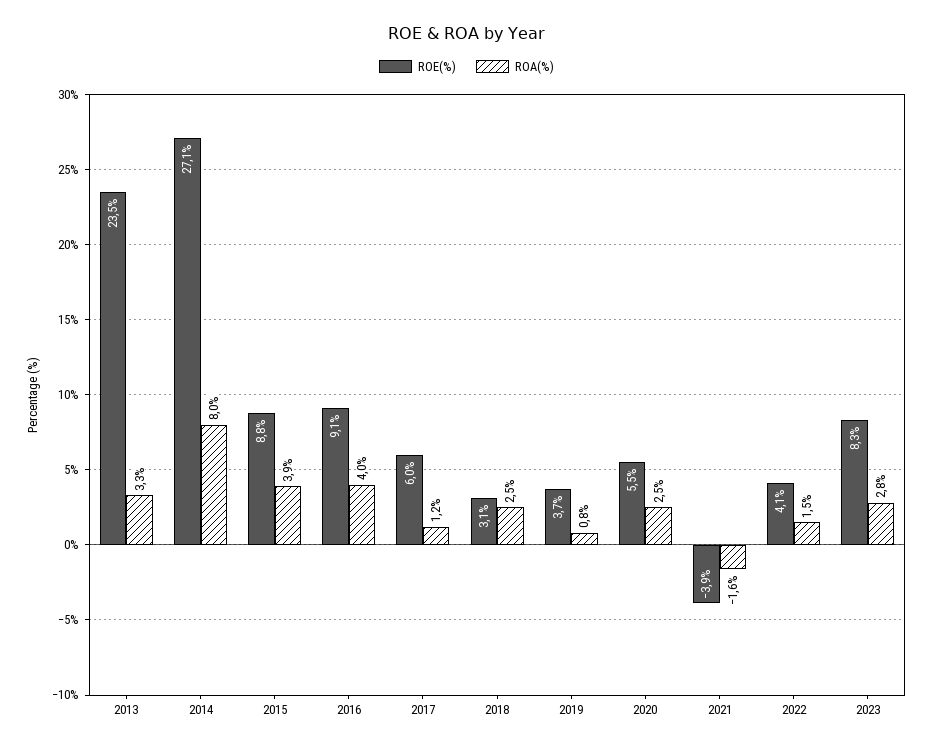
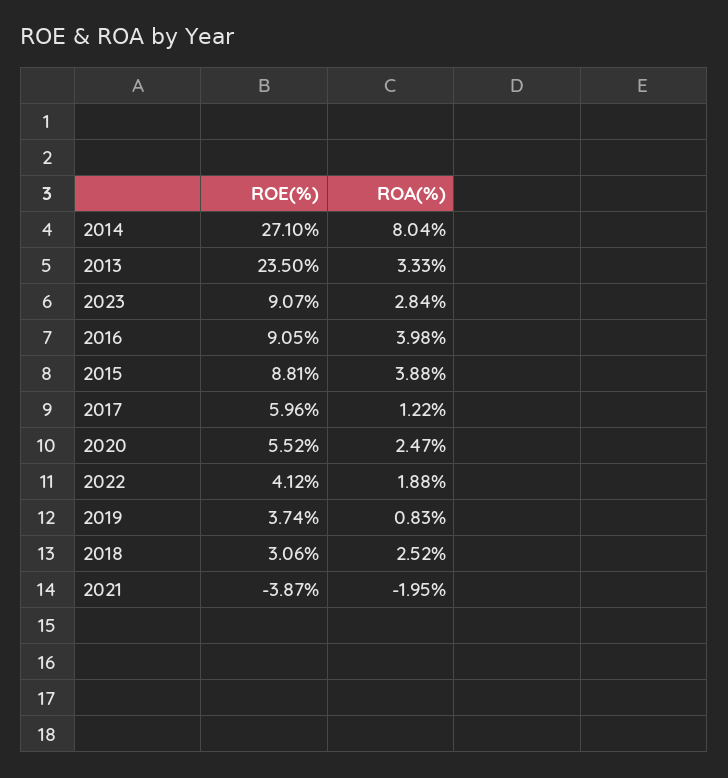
ROA(%), 2021: -1.6 -> -1.95
ROA(%), 2022: 1.5 -> 1.88
ROE(%), 2023: 8.3 -> 9.07

